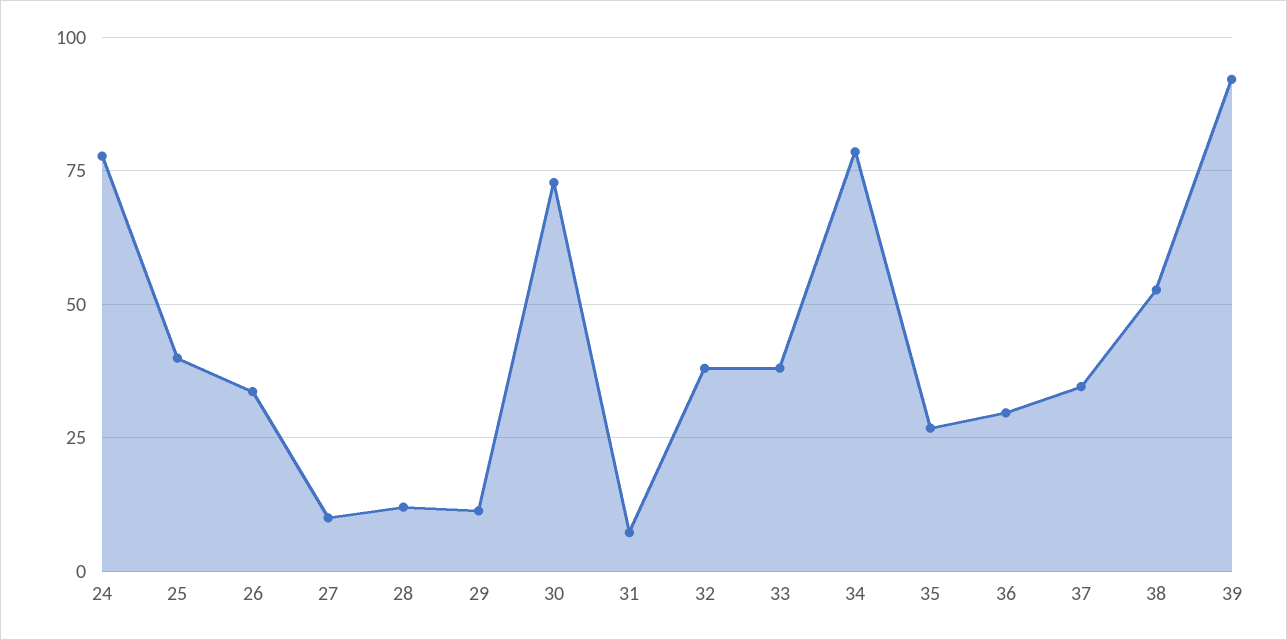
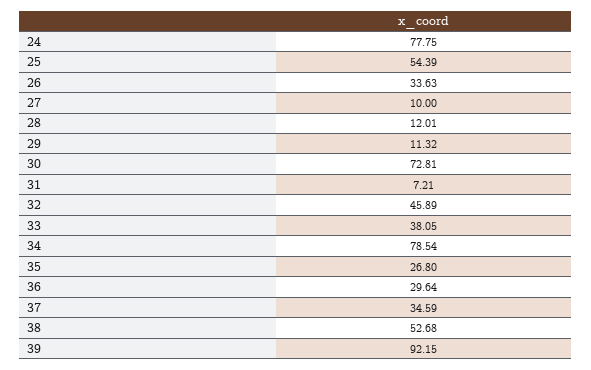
25: 40 -> 54.39
32: 37.5 -> 45.89

